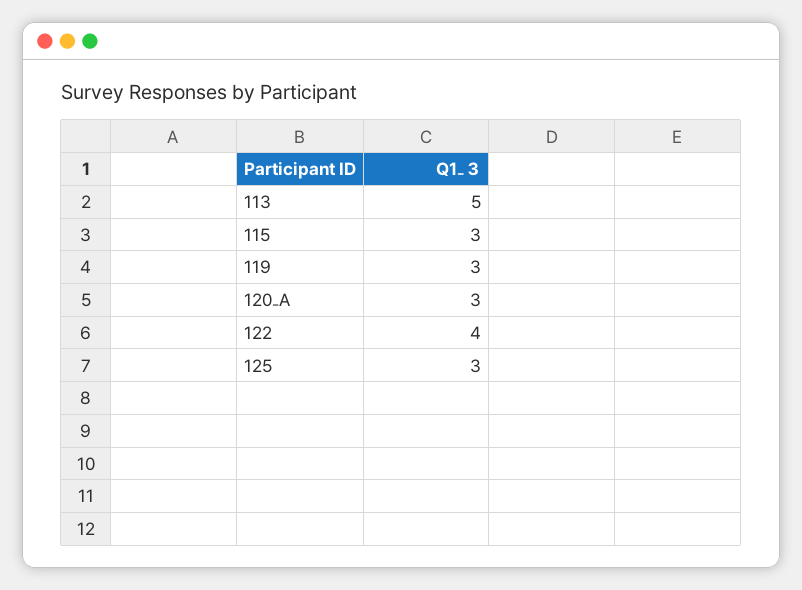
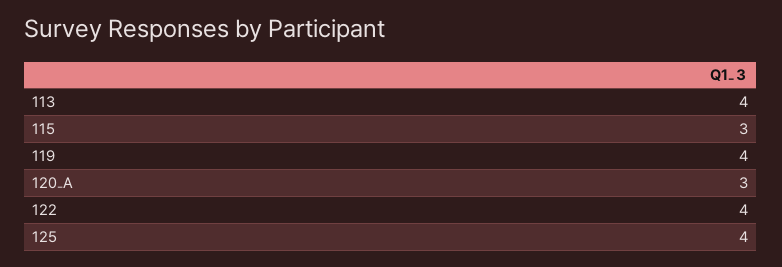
113: 5 -> 4
119: 3 -> 4
125: 3 -> 4

